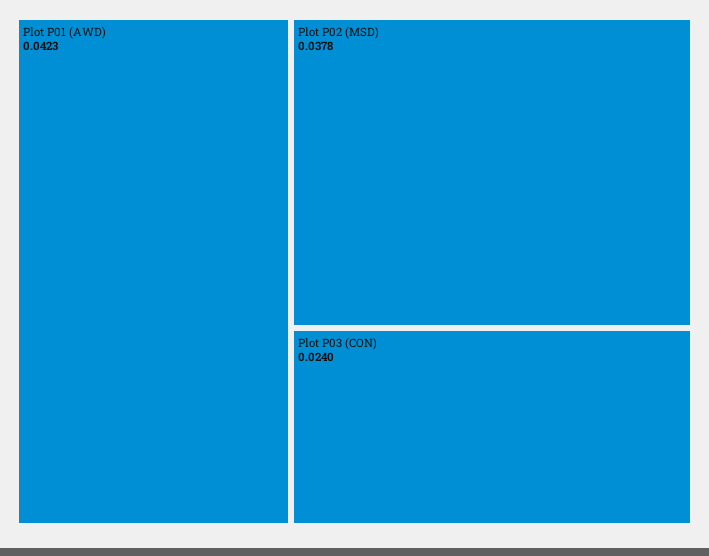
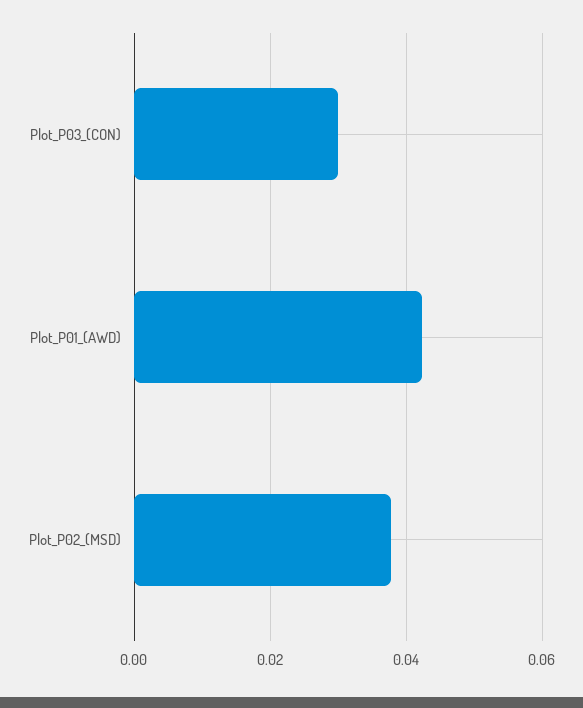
Plot P03 (CON): 0.024 -> 0.03

